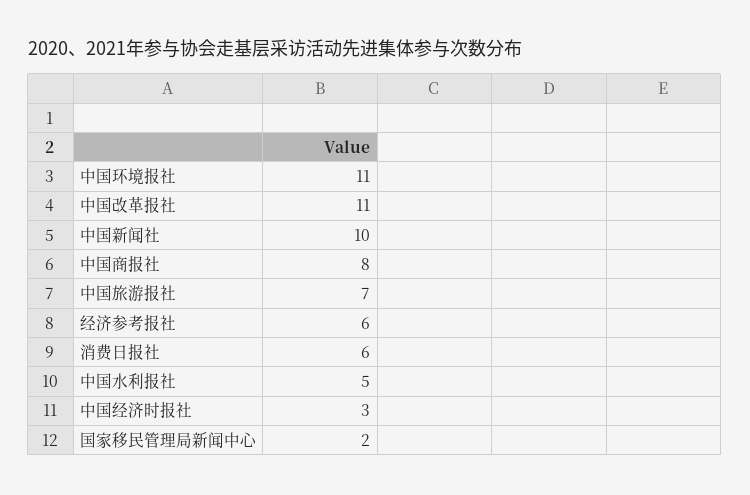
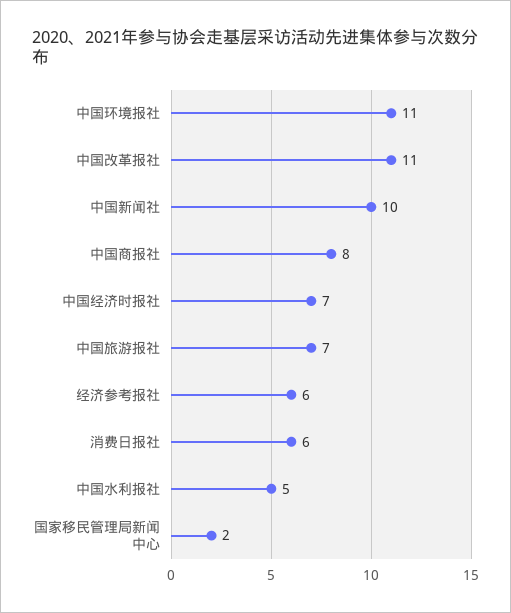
中国经济时报社: 3 -> 7

